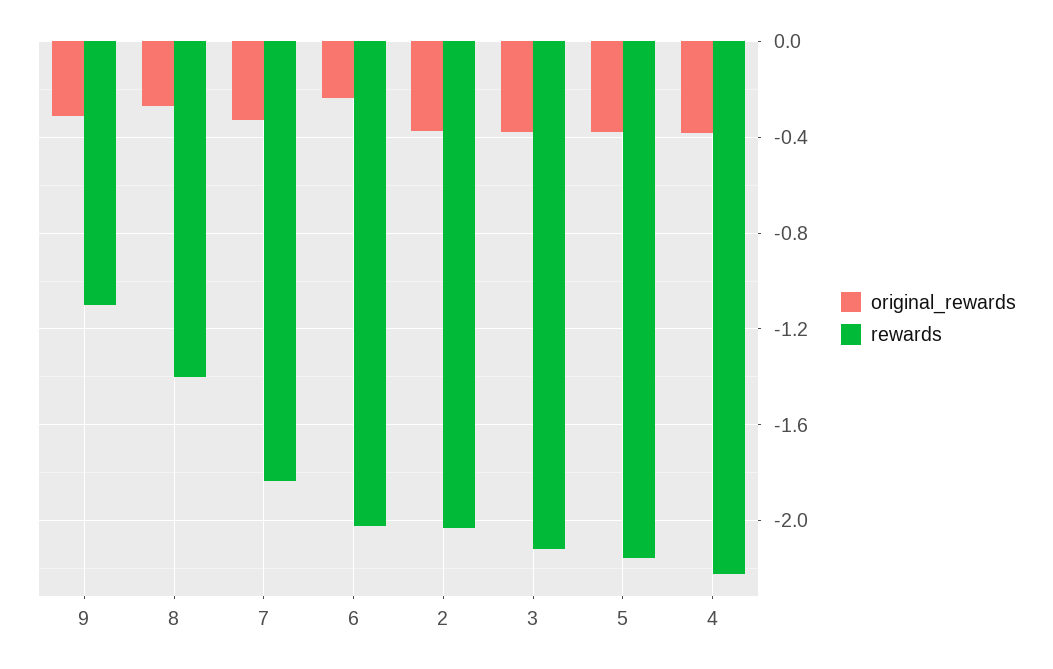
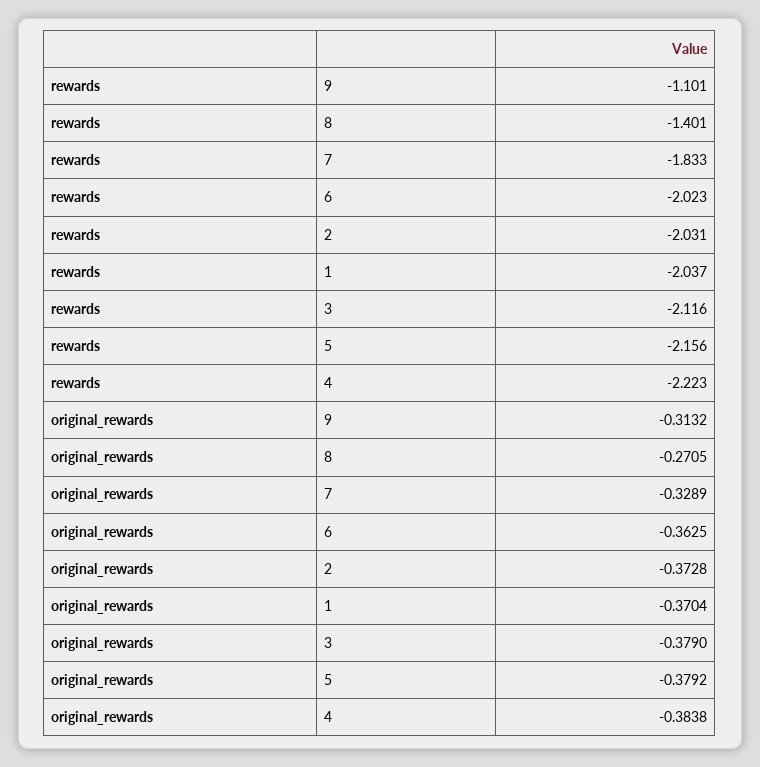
original_rewards, 6: -0.25 -> -0.3625
rewards, 1: none -> -2.037
original_rewards, 1: none -> -0.3704

